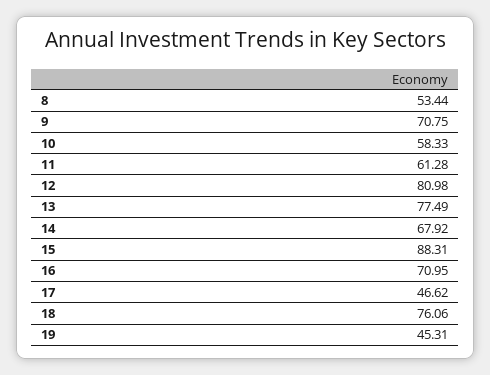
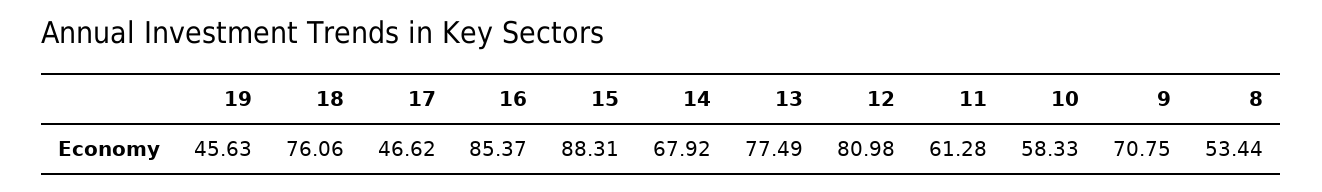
16: 70.95 -> 85.37
19: 45.31 -> 45.63

